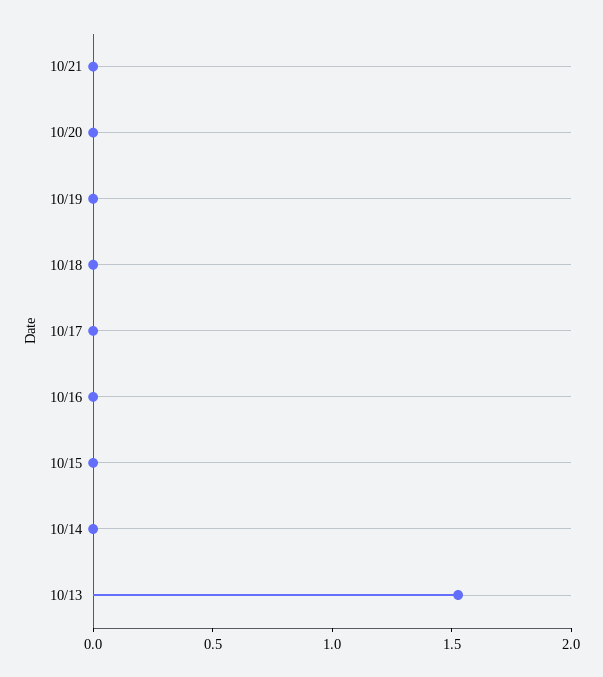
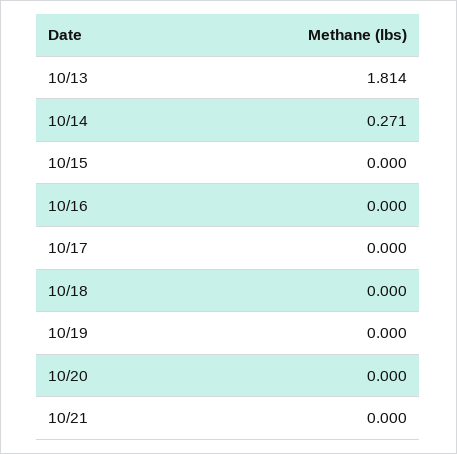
10/14: 0 -> 0.271
10/13: 1.5 -> 1.814

